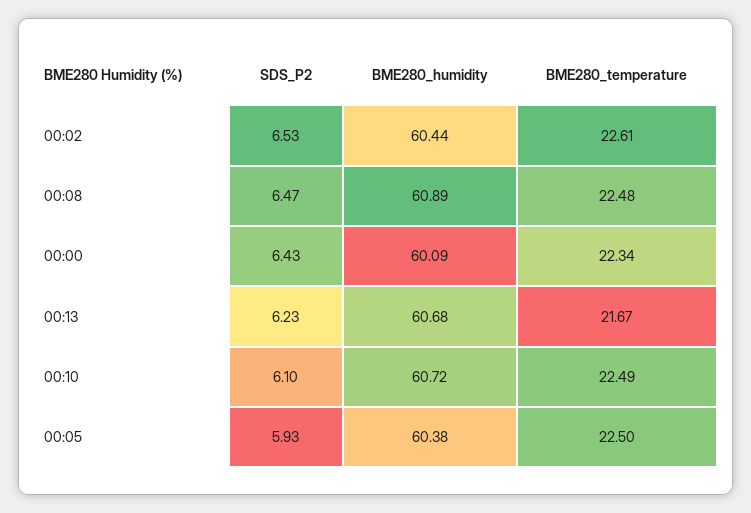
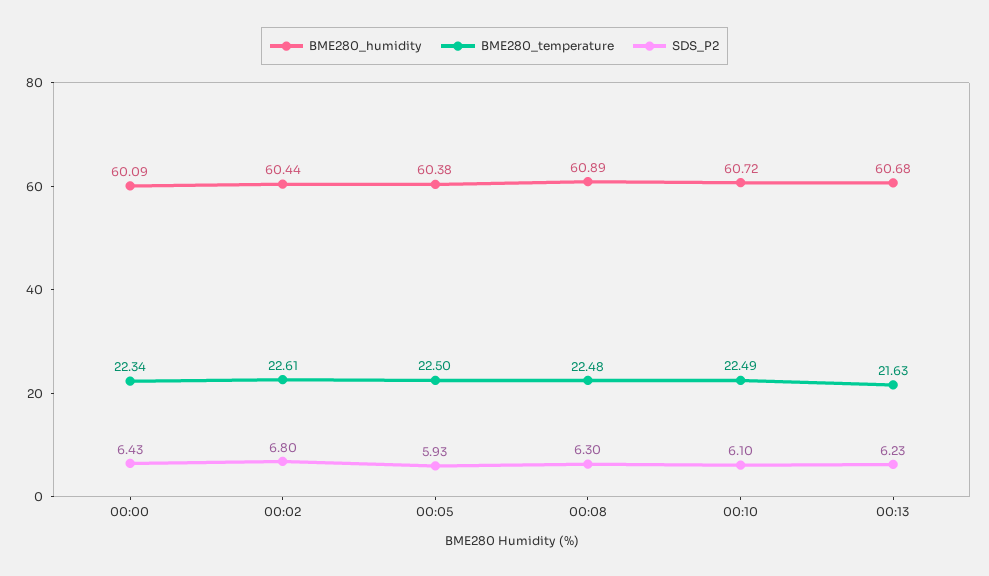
SDS_P2, 00:02: 6.53 -> 6.8
SDS_P2, 00:08: 6.47 -> 6.3
BME280_temperature, 00:13: 21.67 -> 21.63

